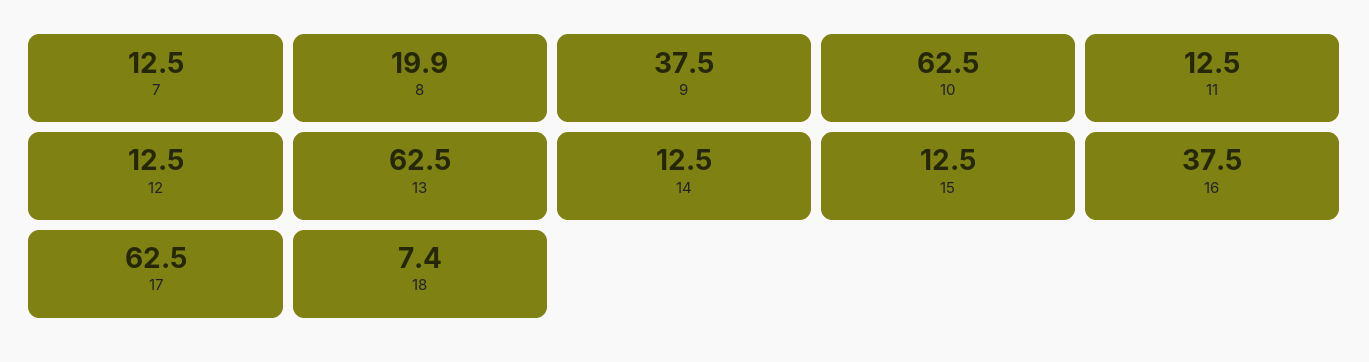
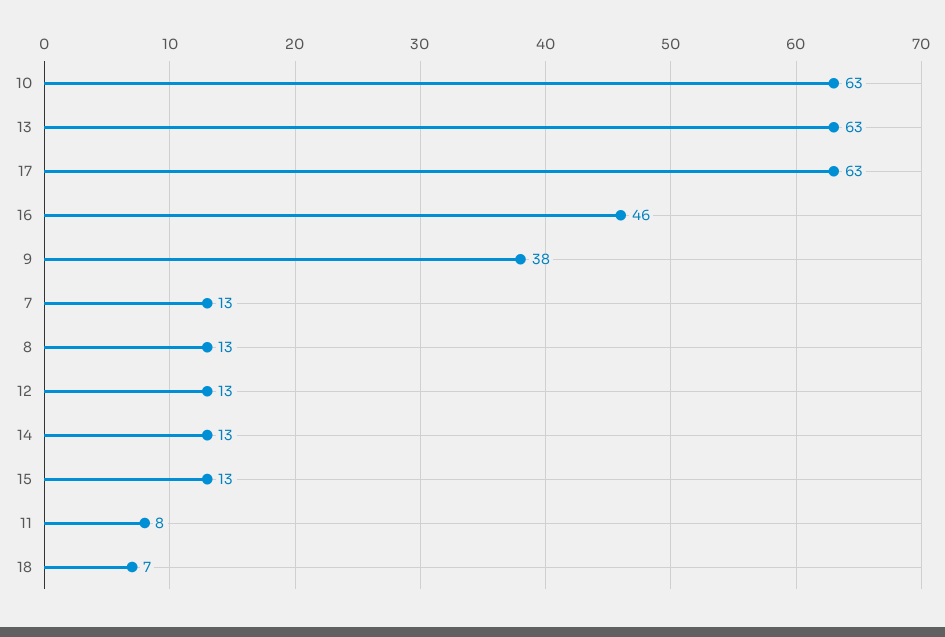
8: 19.9 -> 13
11: 12.5 -> 8
16: 37.5 -> 46

